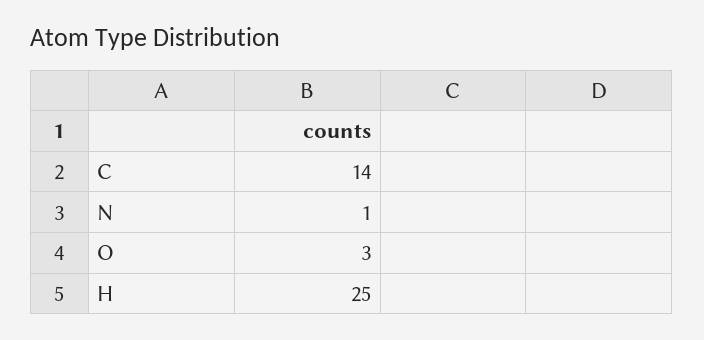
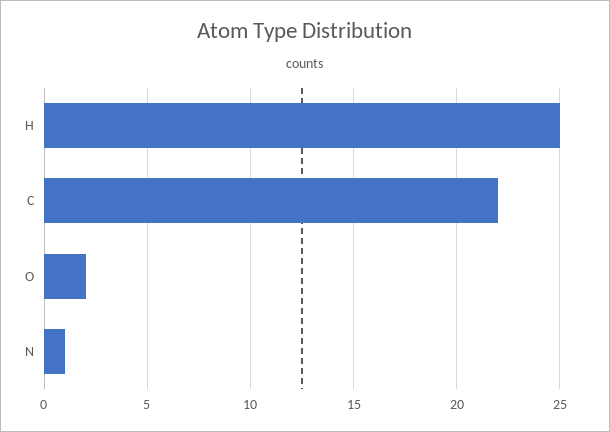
C: 14 -> 22
O: 3 -> 2

